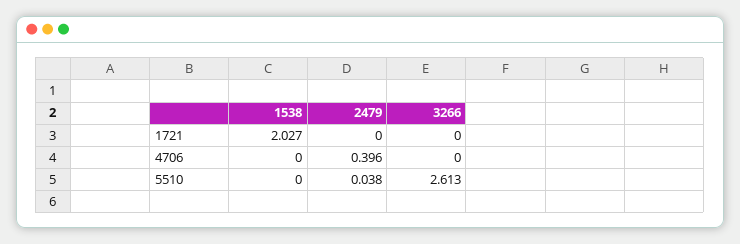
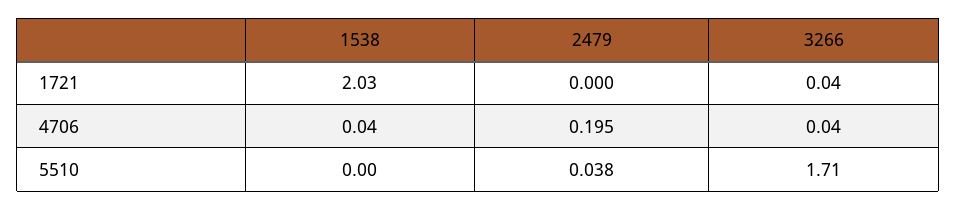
3266, 1721: 0 -> 0.04
1538, 4706: 0 -> 0.04
2479, 4706: 0.396 -> 0.195
3266, 4706: 0 -> 0.04
3266, 5510: 2.613 -> 1.71

